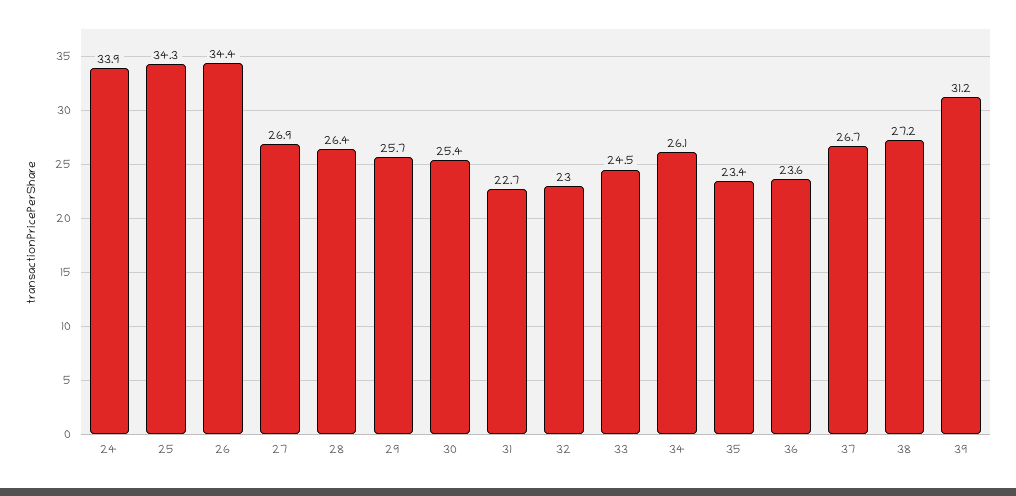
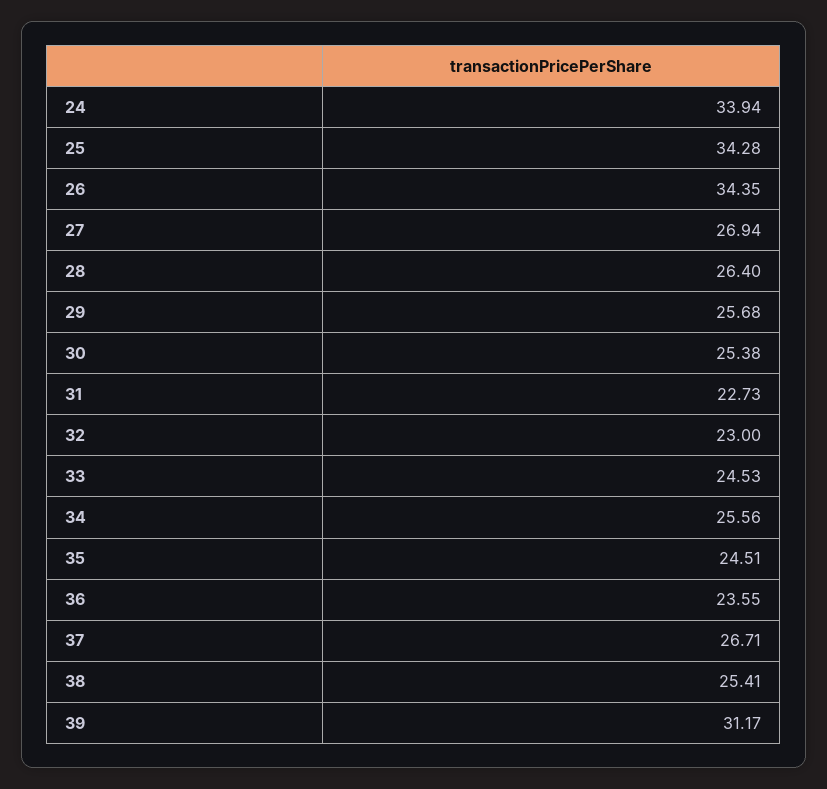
34: 26.1 -> 25.56
35: 23.4 -> 24.51
38: 27.2 -> 25.41

